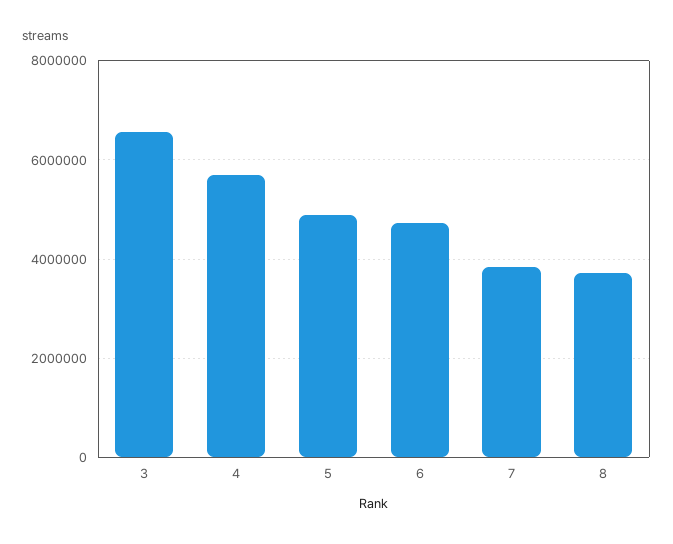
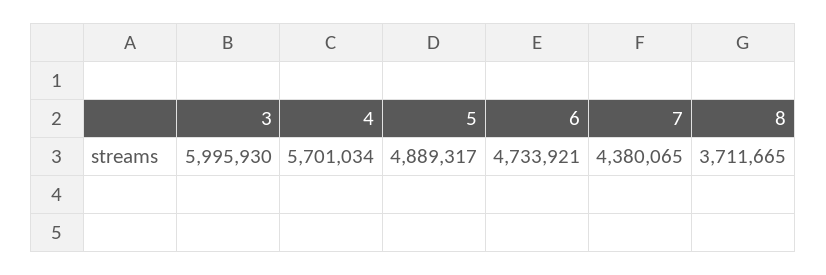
3: 6600000 -> 5995930
7: 3800000 -> 4380065

